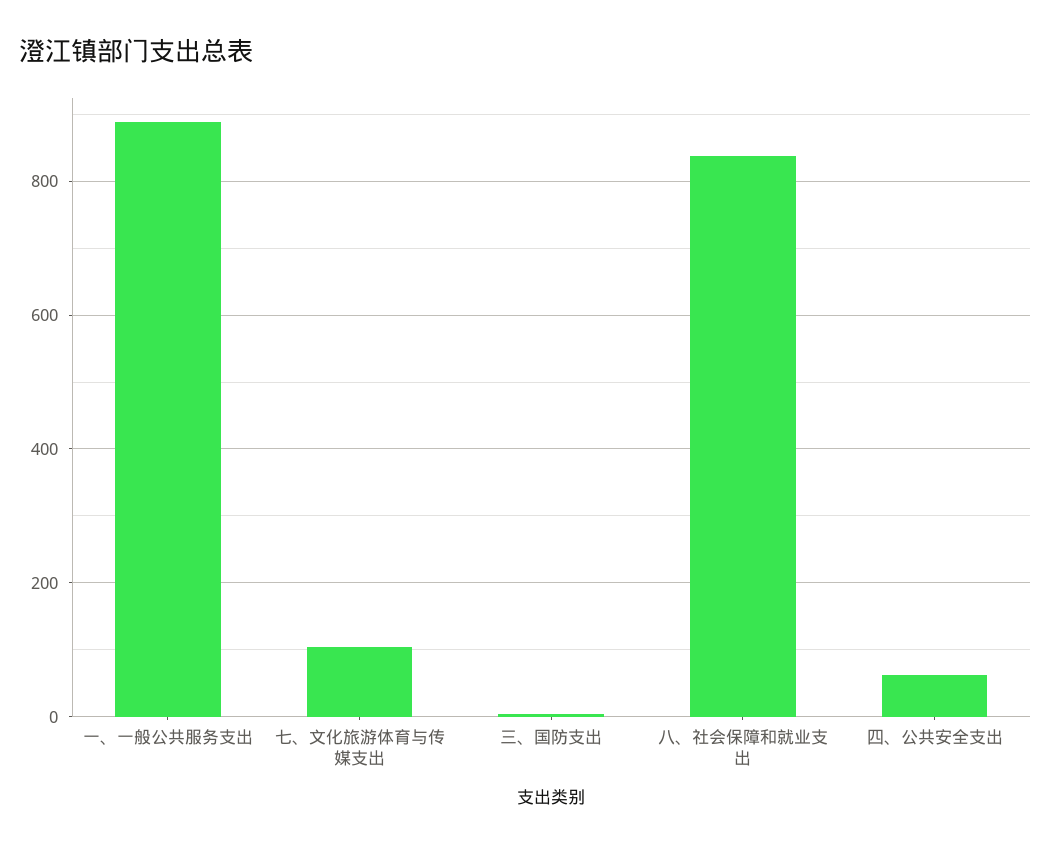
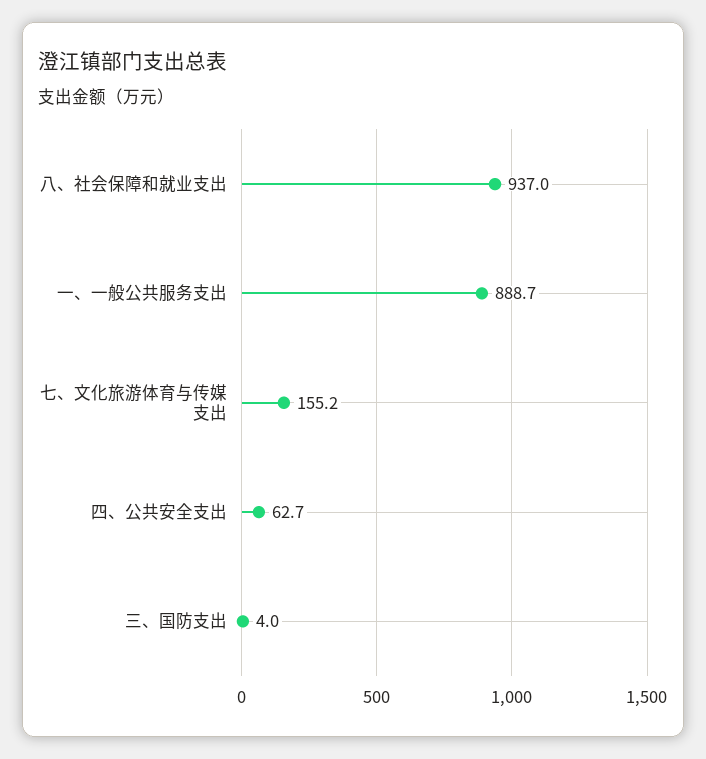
七、文化旅游体育与传媒支出: 100 -> 155.2
八、社会保障和就业支出: 840 -> 937

